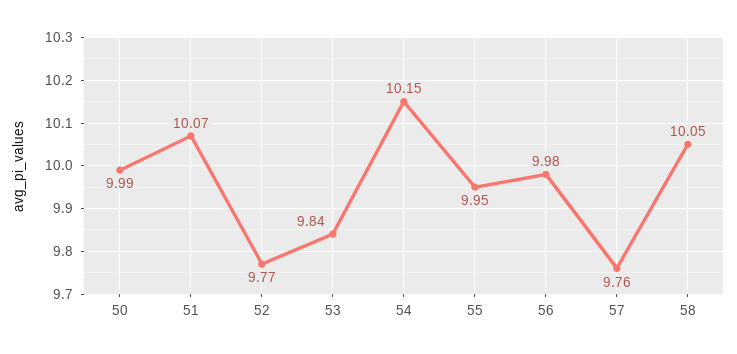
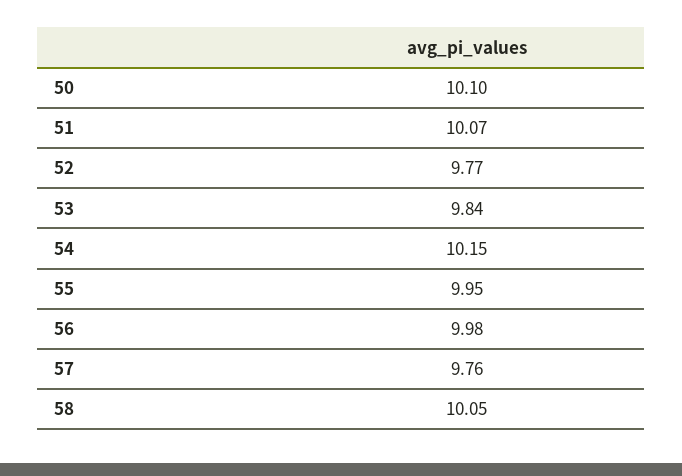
50: 9.99 -> 10.1

